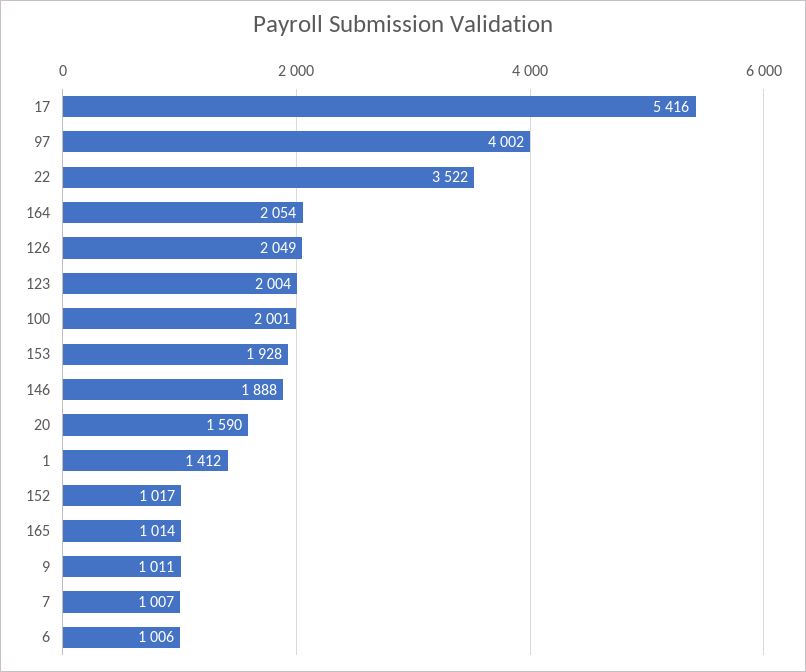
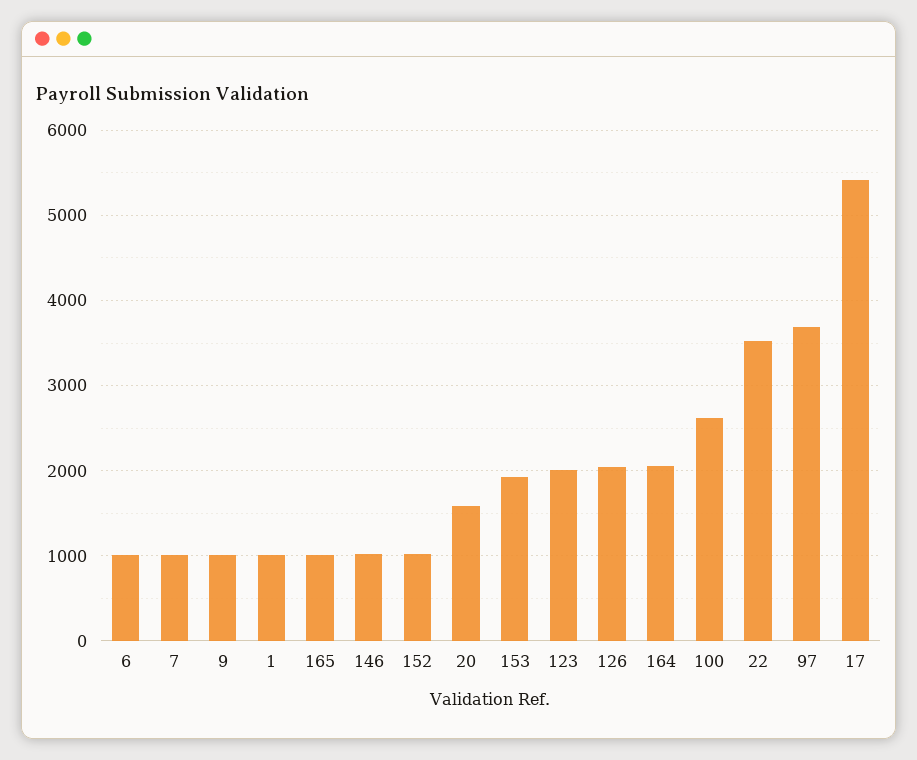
97: 4002 -> 3700
100: 2001 -> 2600
146: 1888 -> 1000
1: 1412 -> 1000

